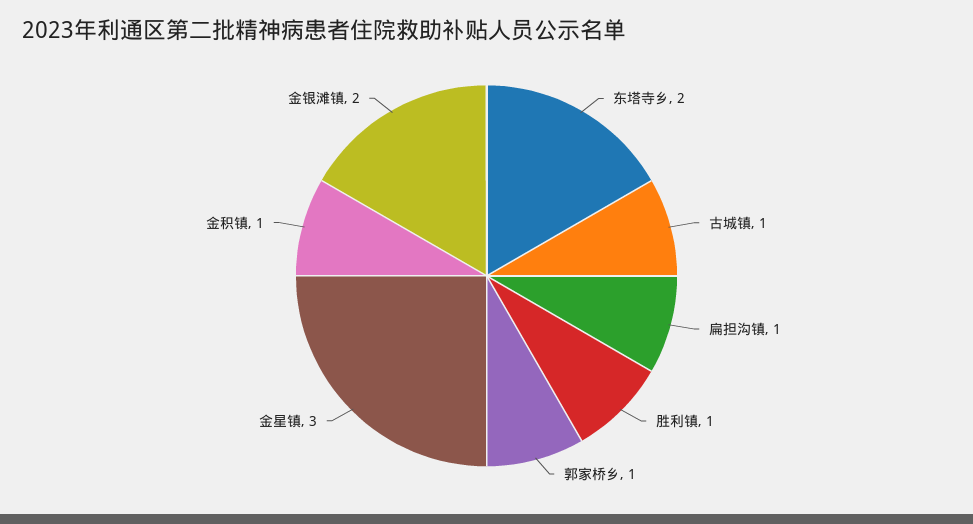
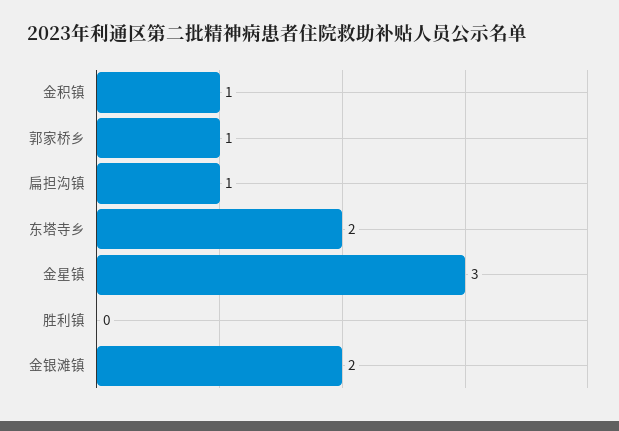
古城镇: 1 -> none
胜利镇: 1 -> 0

